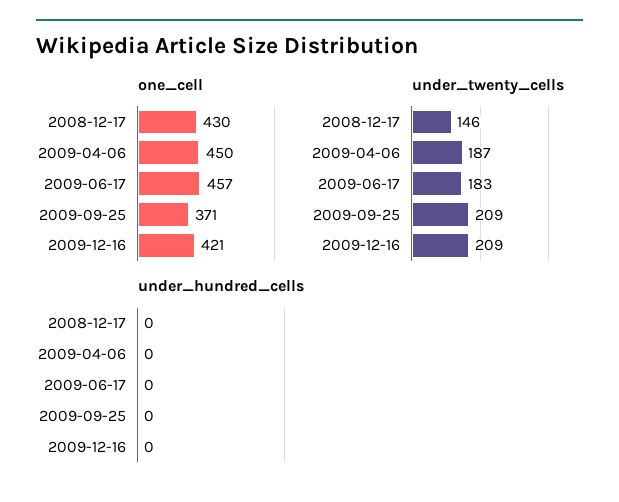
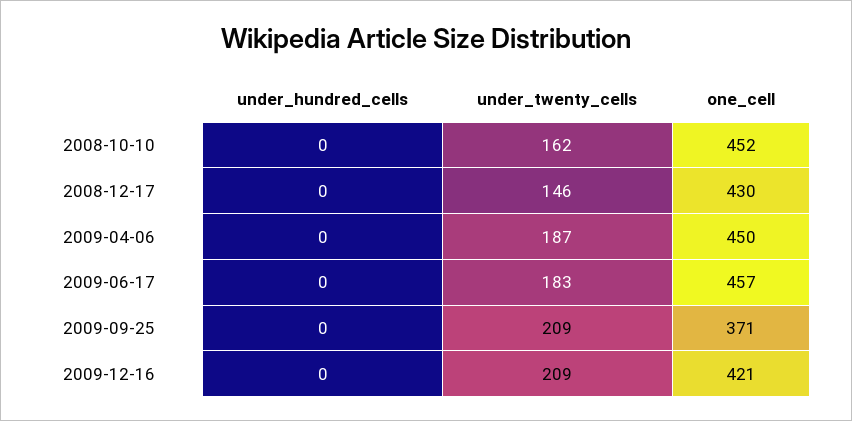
under_hundred_cells, 2008-10-10: none -> 0
under_twenty_cells, 2008-10-10: none -> 162
one_cell, 2008-10-10: none -> 452

